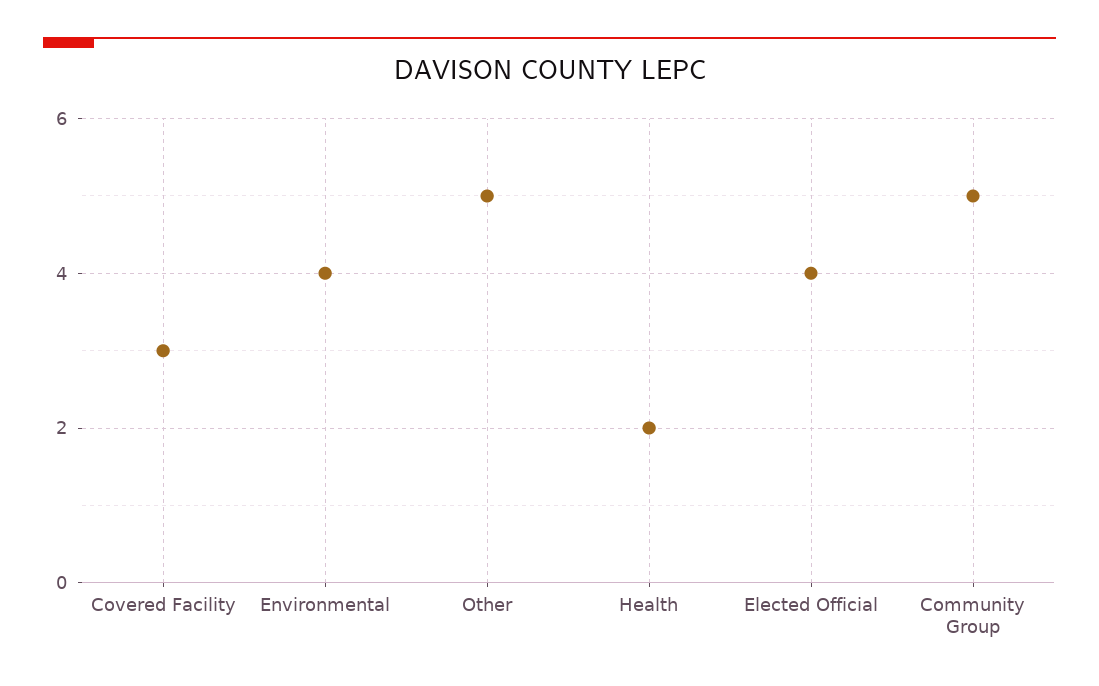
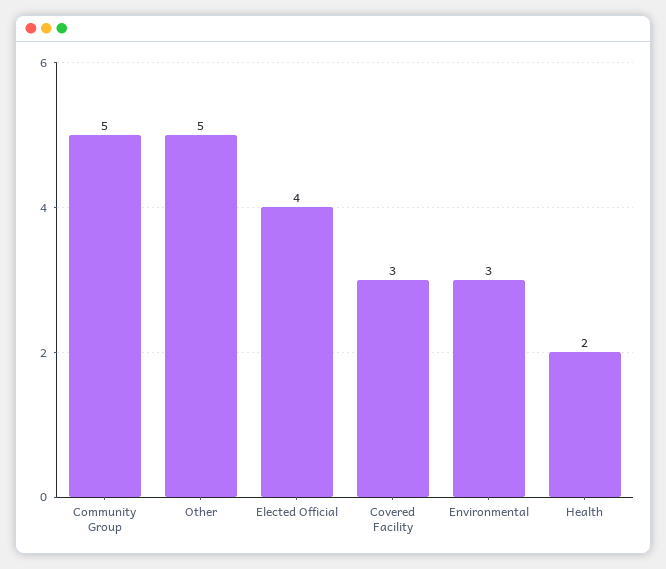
Environmental: 4 -> 3

